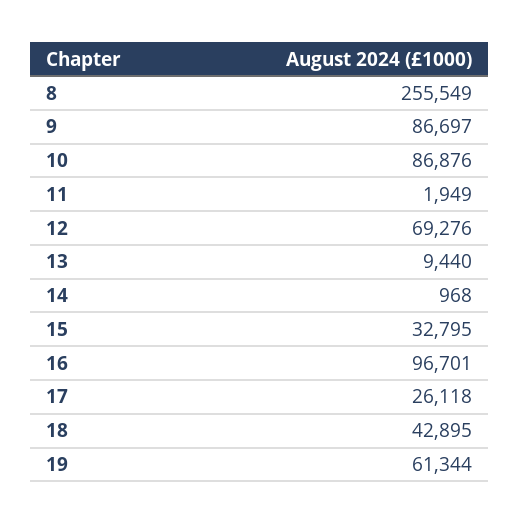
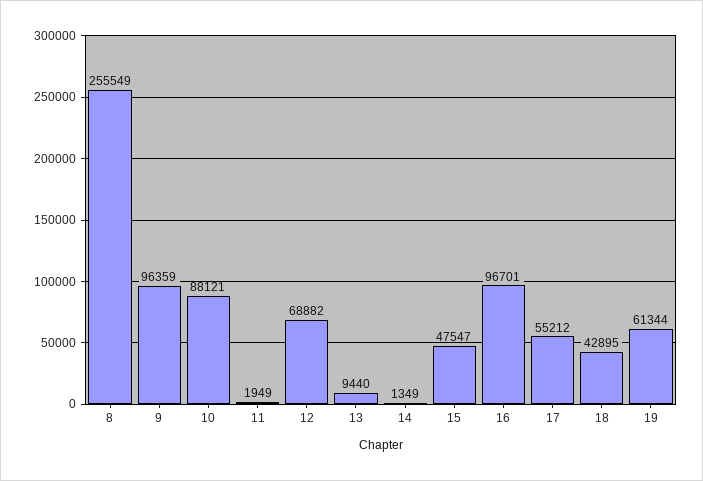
9: 86697 -> 96359
10: 86876 -> 88121
12: 69276 -> 68882
14: 968 -> 1349
15: 32795 -> 47547
17: 26118 -> 55212

